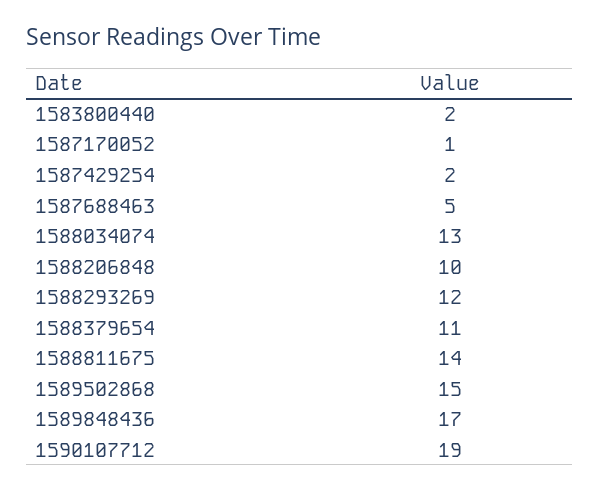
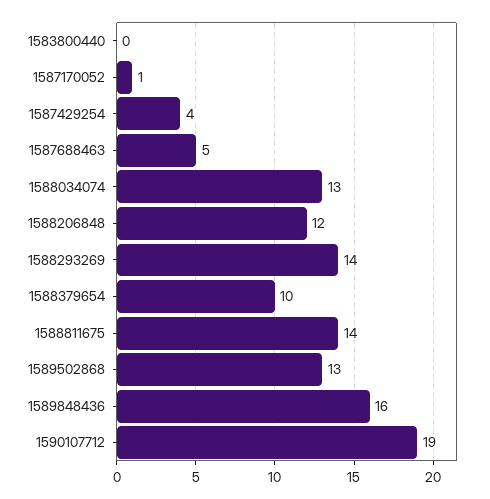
1583800440: 2 -> 0
1587429254: 2 -> 4
1588206848: 10 -> 12
1588293269: 12 -> 14
1588379654: 11 -> 10
1589502868: 15 -> 13
1589848436: 17 -> 16

